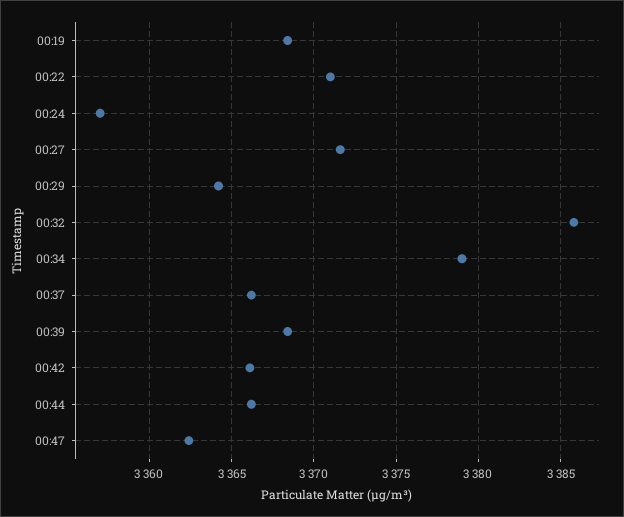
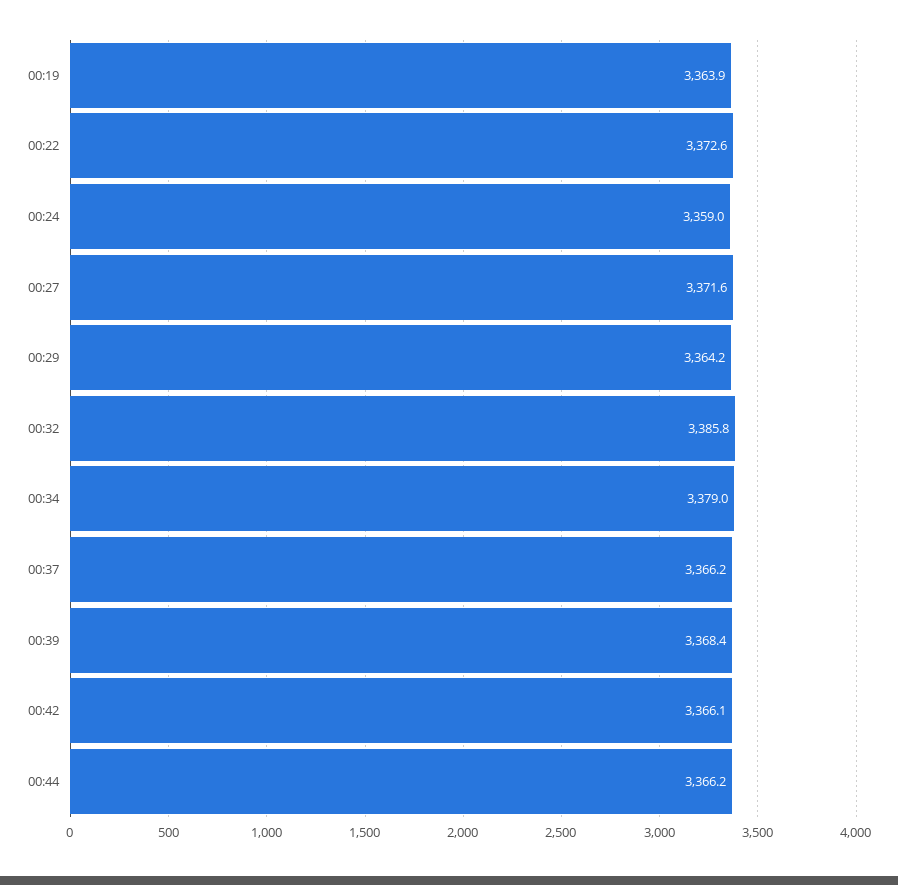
00:19: 3368.5 -> 3363.9
00:22: 3371 -> 3372.6
00:24: 3357 -> 3359
00:47: 3362.5 -> none

